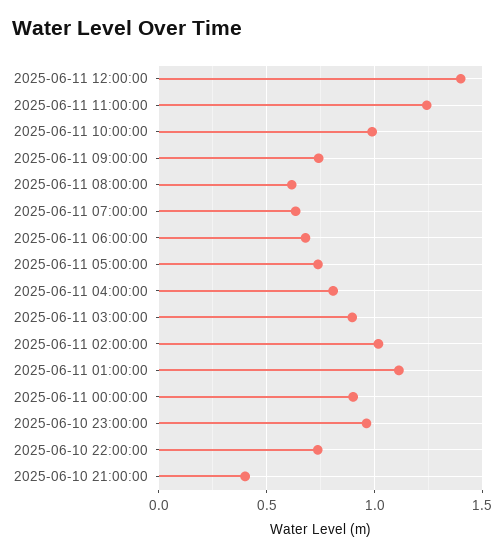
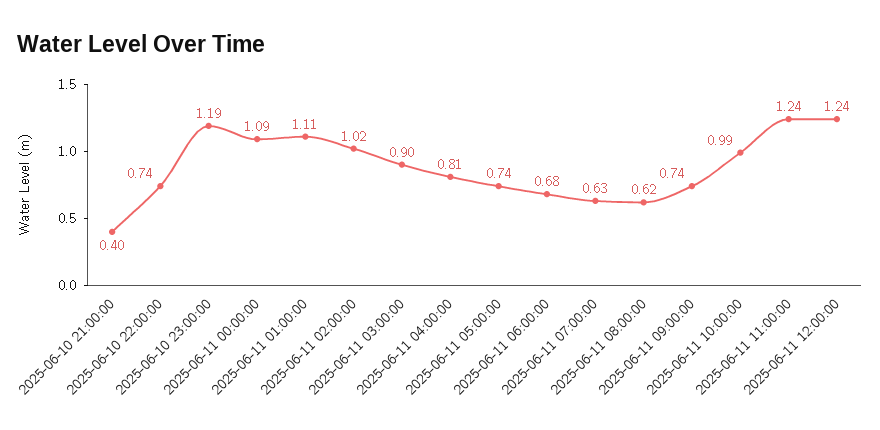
2025-06-11 12:00:00: 1.4 -> 1.24
2025-06-11 00:00:00: 0.9 -> 1.09
2025-06-10 23:00:00: 0.95 -> 1.19

